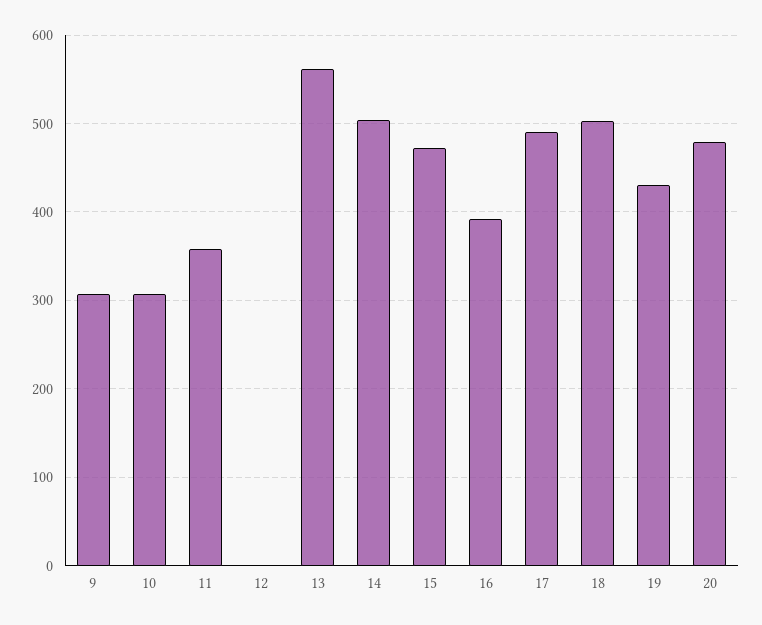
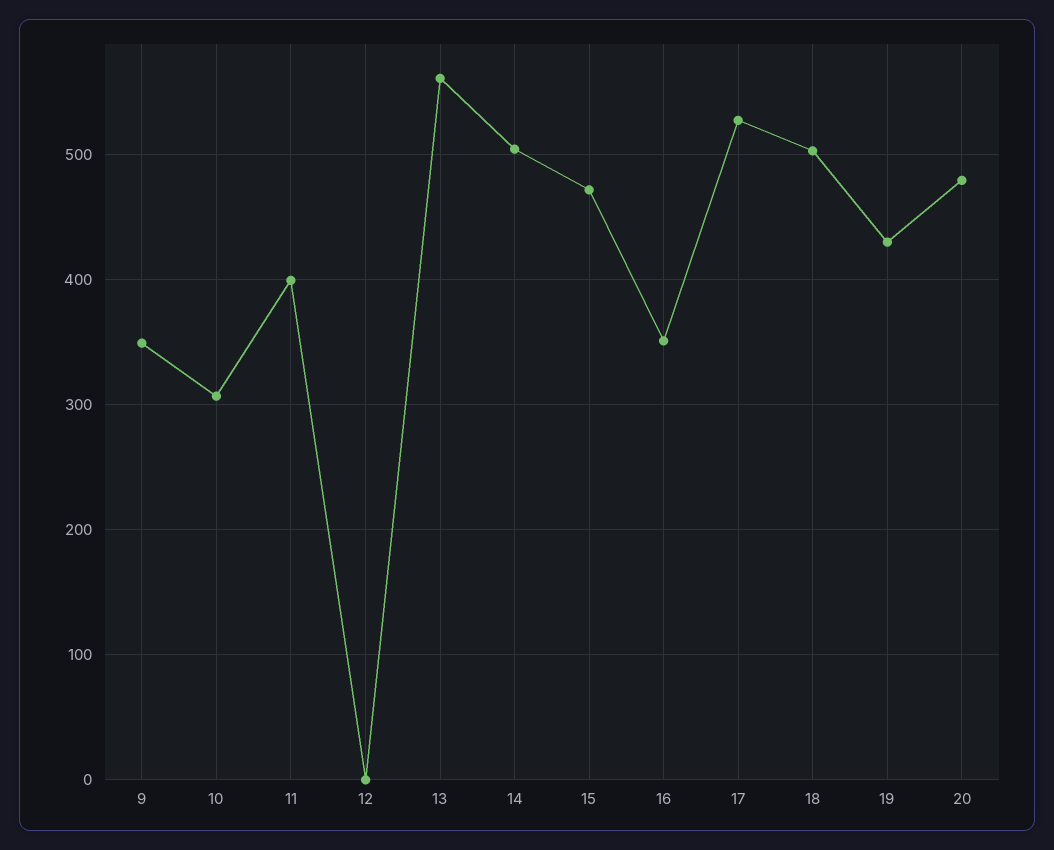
9: 310 -> 350
11: 360 -> 400
16: 390 -> 350
17: 490 -> 530

